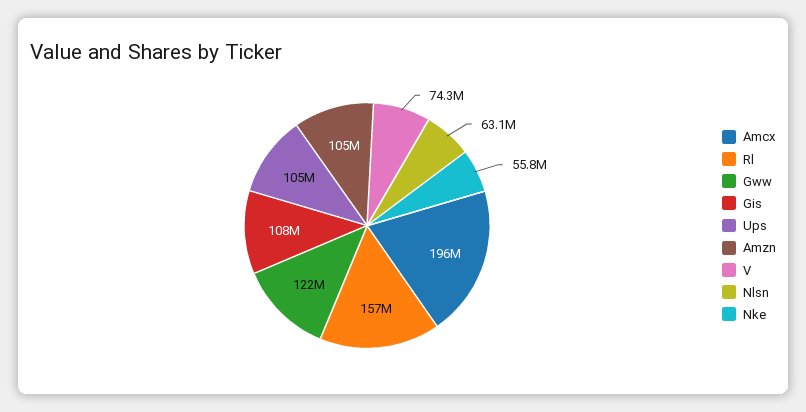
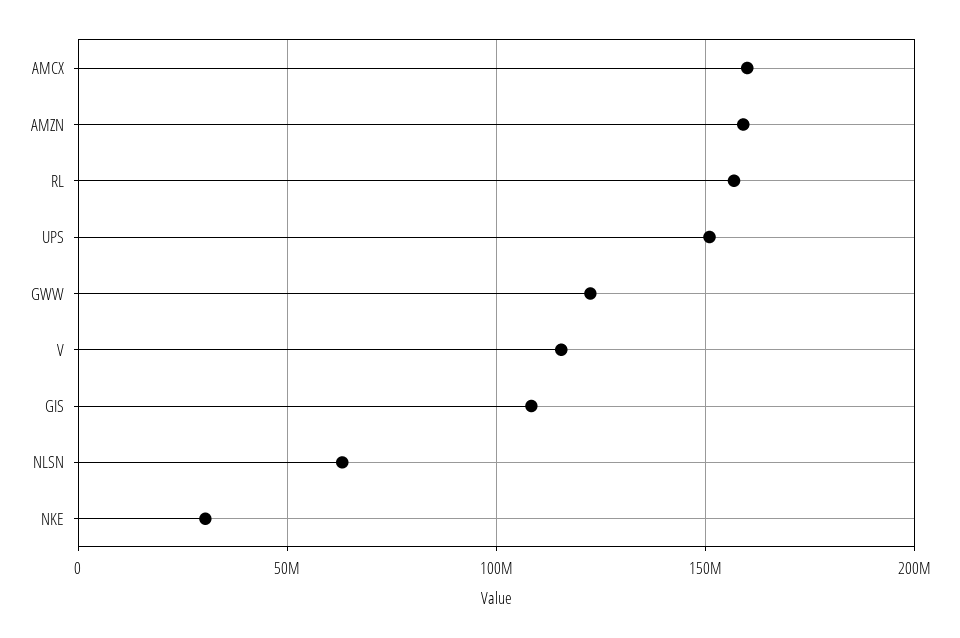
Amcx: 196000000 -> 160000000
Ups: 105000000 -> 150000000
Amzn: 105000000 -> 160000000
V: 74300000 -> 115000000
Nke: 55800000 -> 30000000

